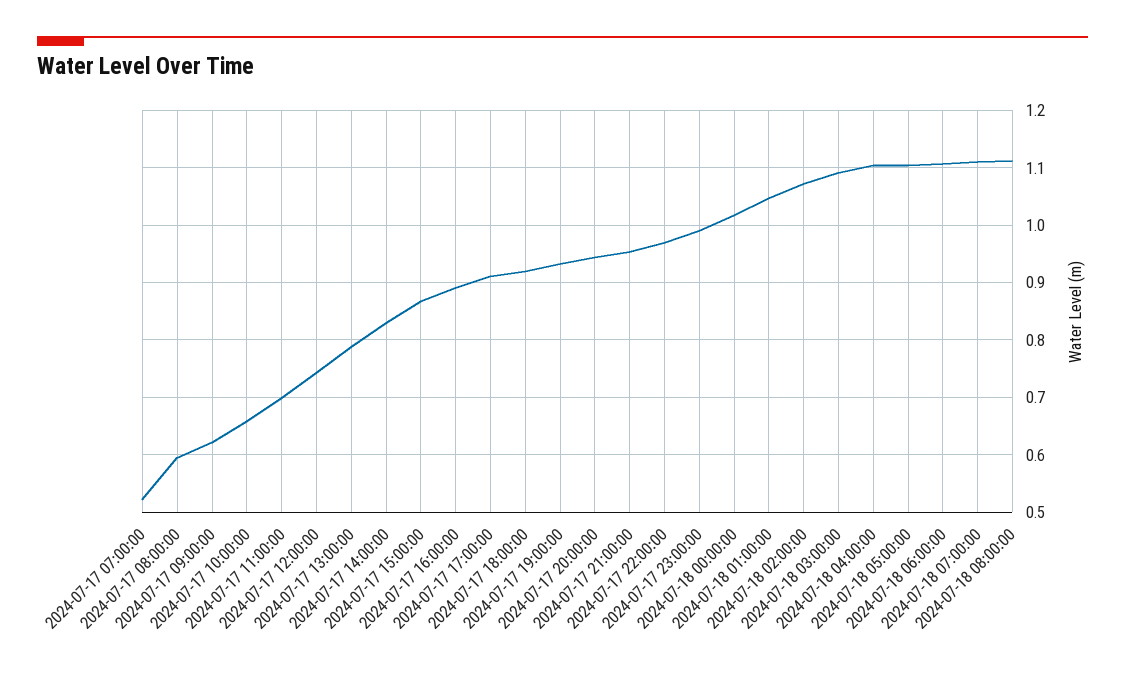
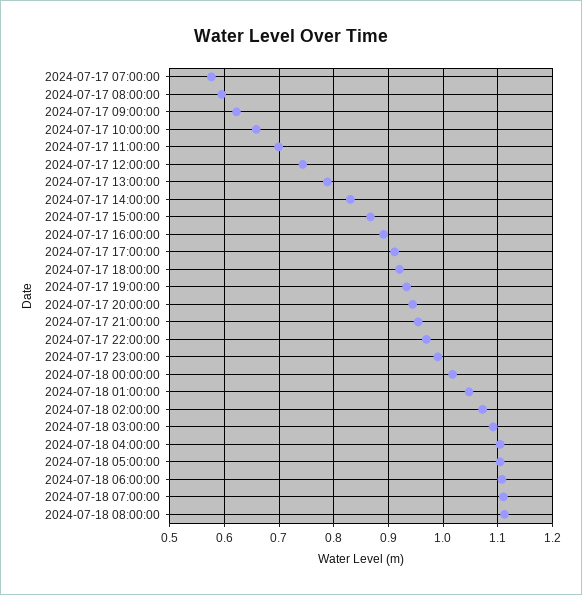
2024-07-17 07:00:00: 0.52 -> 0.58

